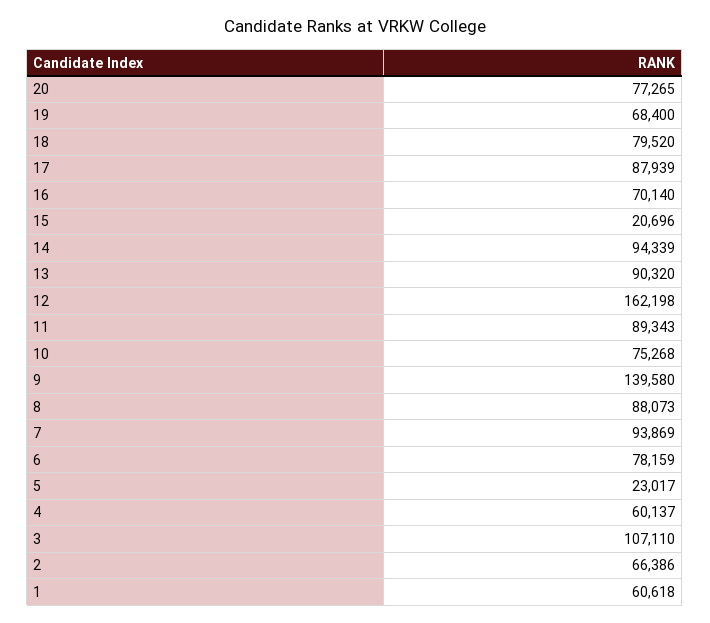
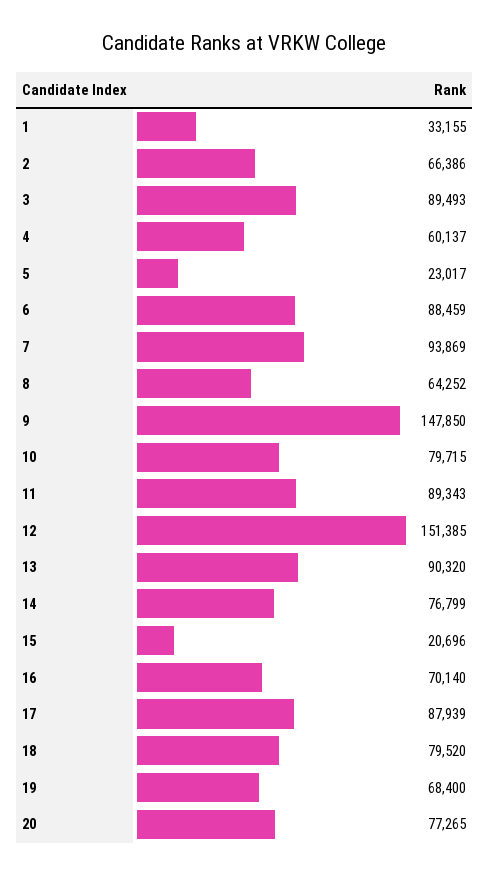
14: 94339 -> 76799
12: 162198 -> 151385
10: 75268 -> 79715
9: 139580 -> 147850
8: 88073 -> 64252
6: 78159 -> 88459
3: 107110 -> 89493
1: 60618 -> 33155

